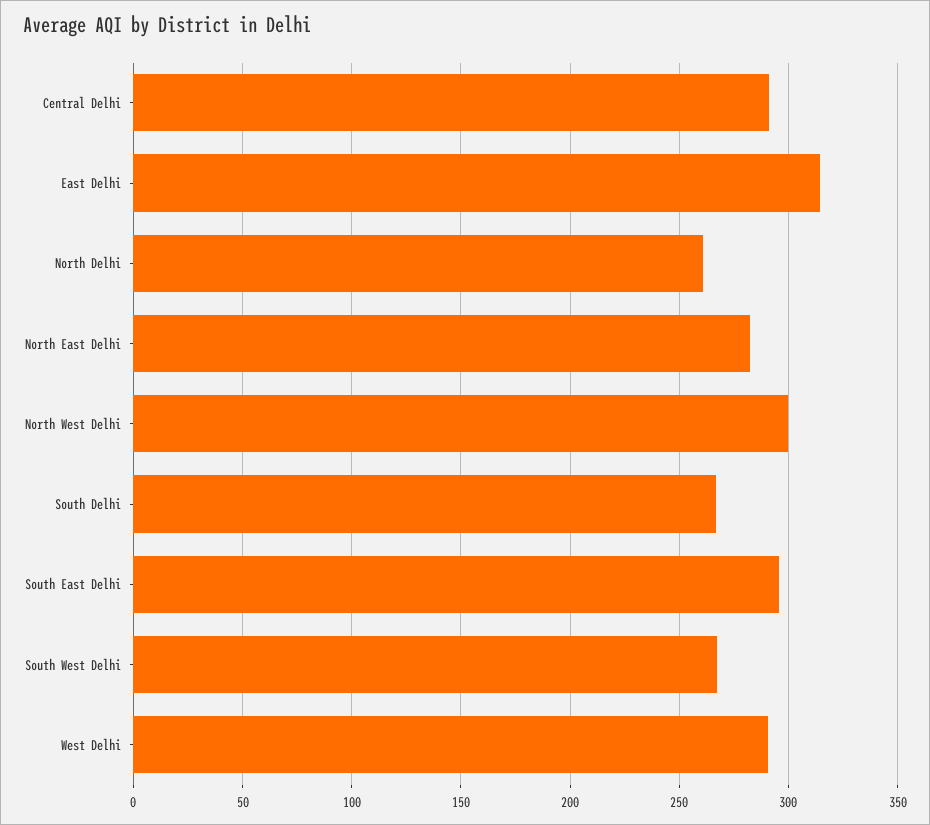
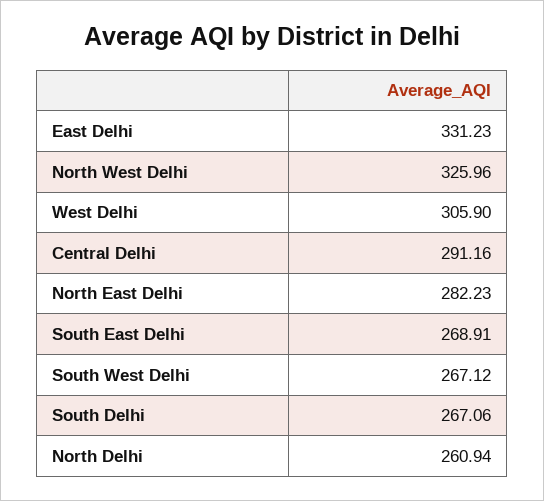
East Delhi: 315 -> 331.23
North West Delhi: 300 -> 325.96
South East Delhi: 295 -> 268.91
West Delhi: 290 -> 305.9

